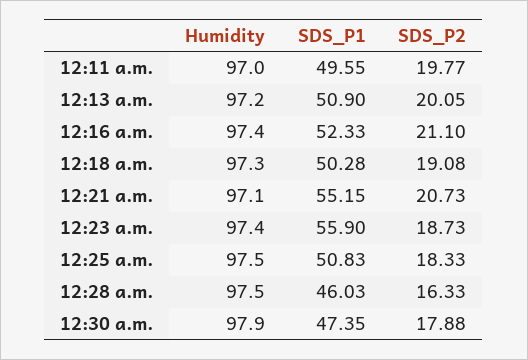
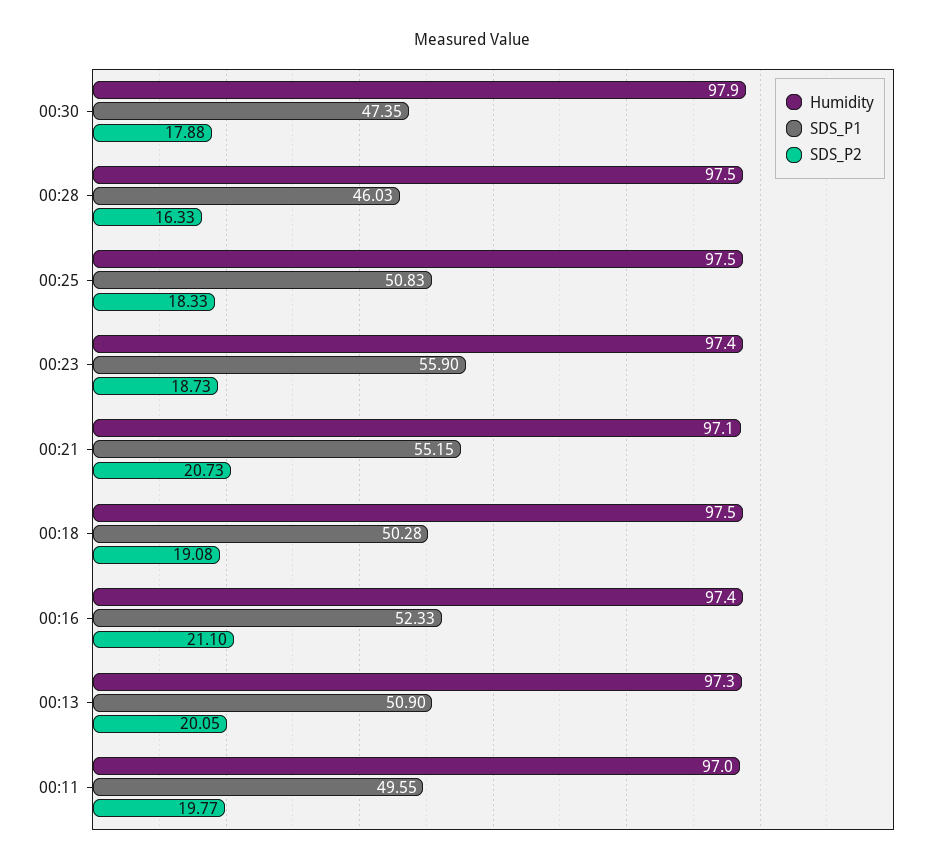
Humidity, 12:13 a.m.: 97.2 -> 97.3
Humidity, 12:18 a.m.: 97.3 -> 97.5

